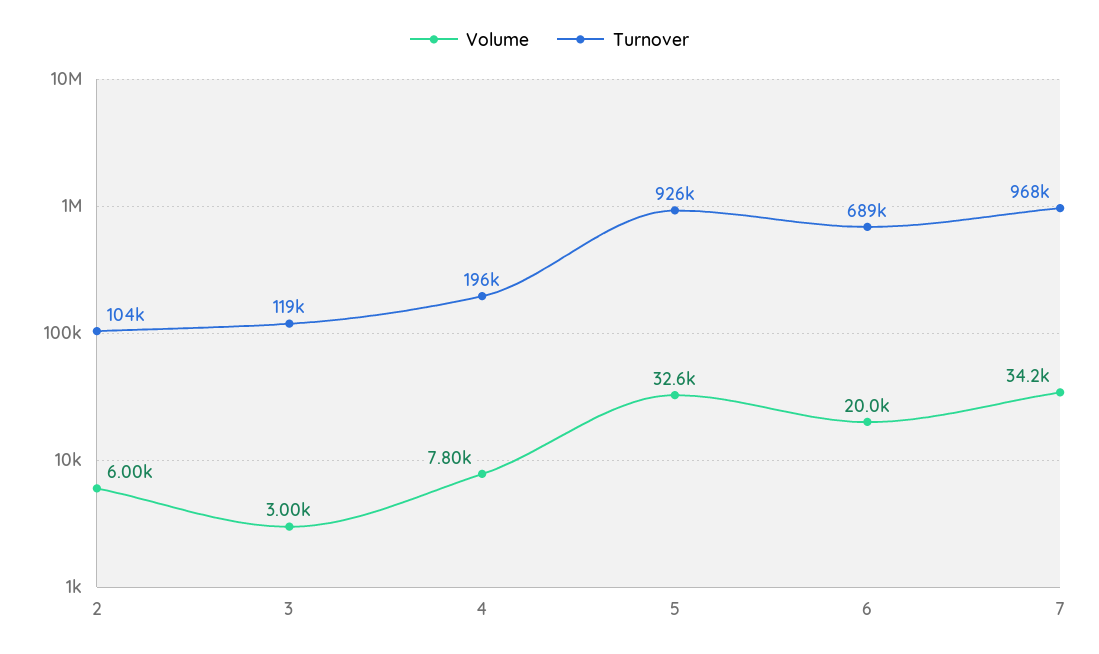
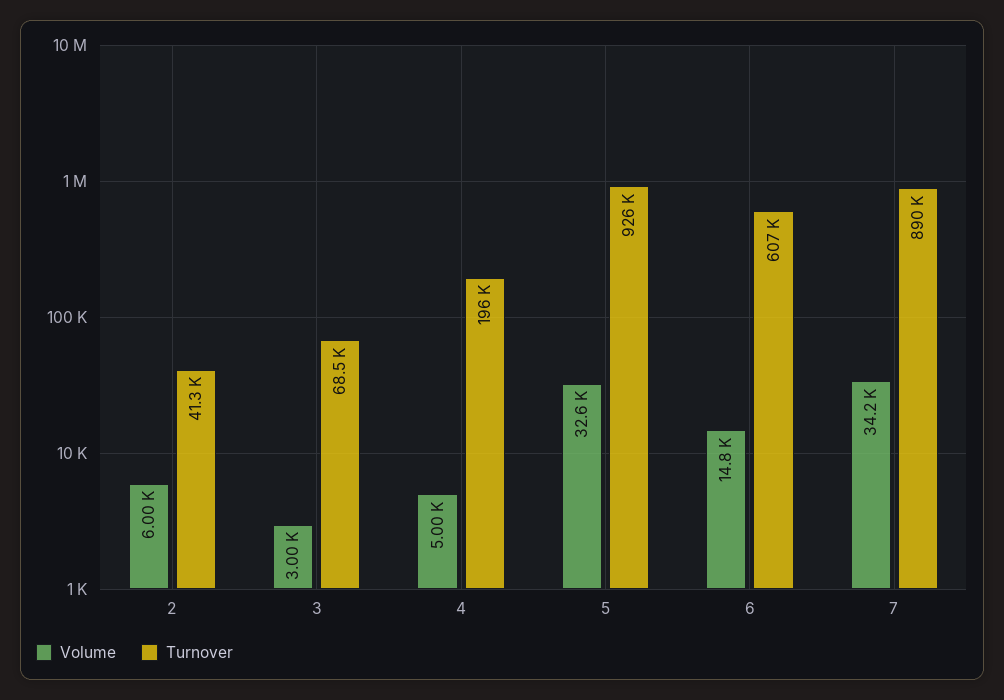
Turnover, 2: 104000 -> 41300
Turnover, 3: 119000 -> 68500
Volume, 4: 7800 -> 5000
Volume, 6: 20000 -> 14800
Turnover, 6: 689000 -> 607000
Turnover, 7: 968000 -> 890000

